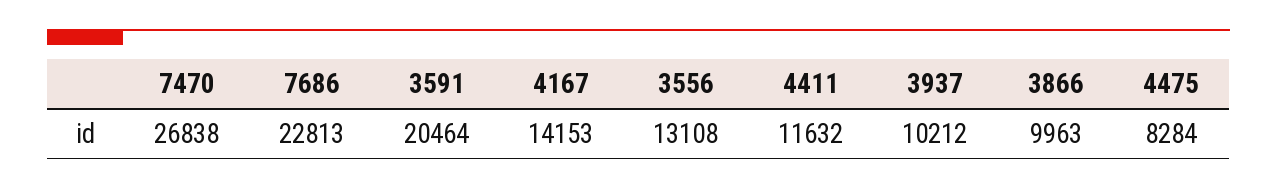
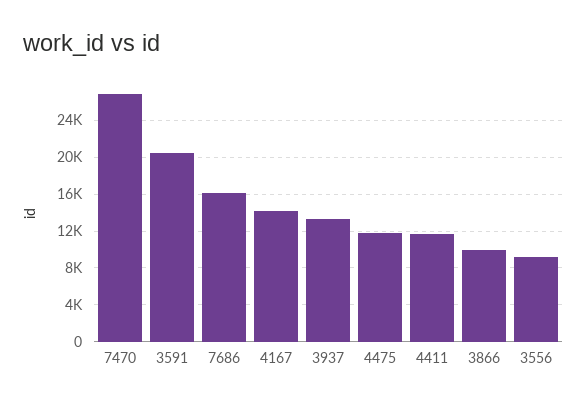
7686: 22813 -> 16000
3556: 13108 -> 9000
3937: 10212 -> 13000
4475: 8284 -> 12000

